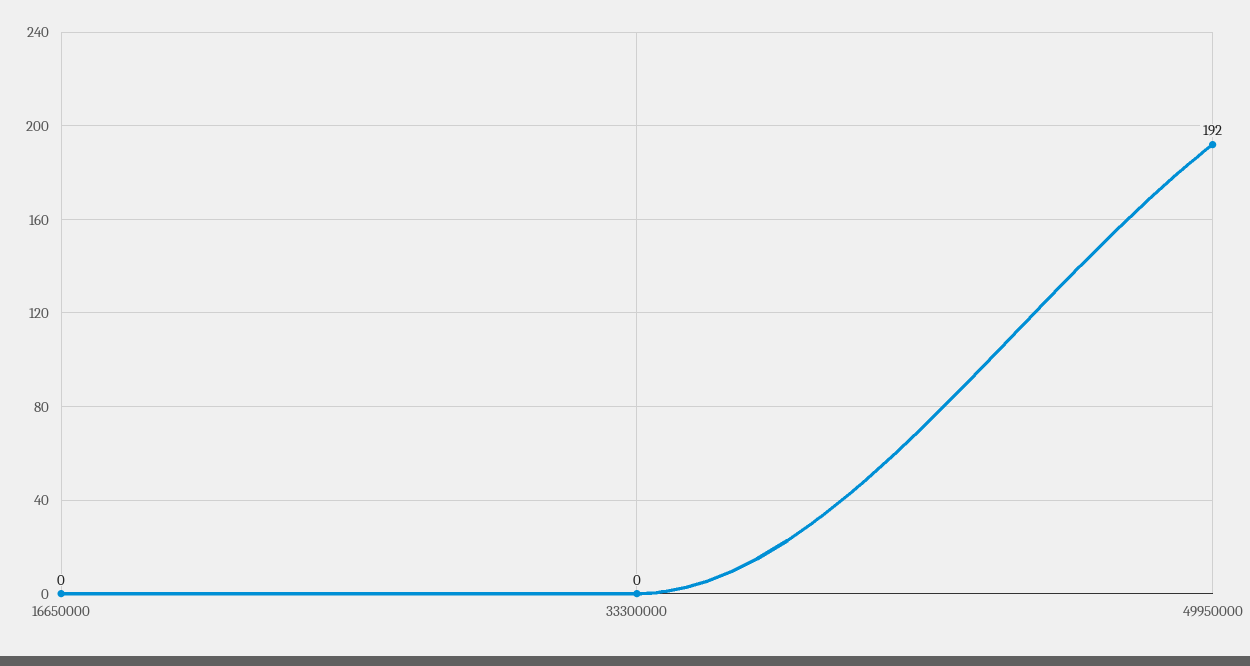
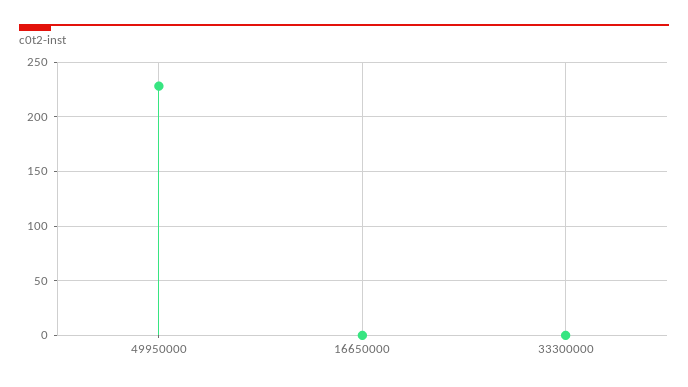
49950000: 192 -> 230

